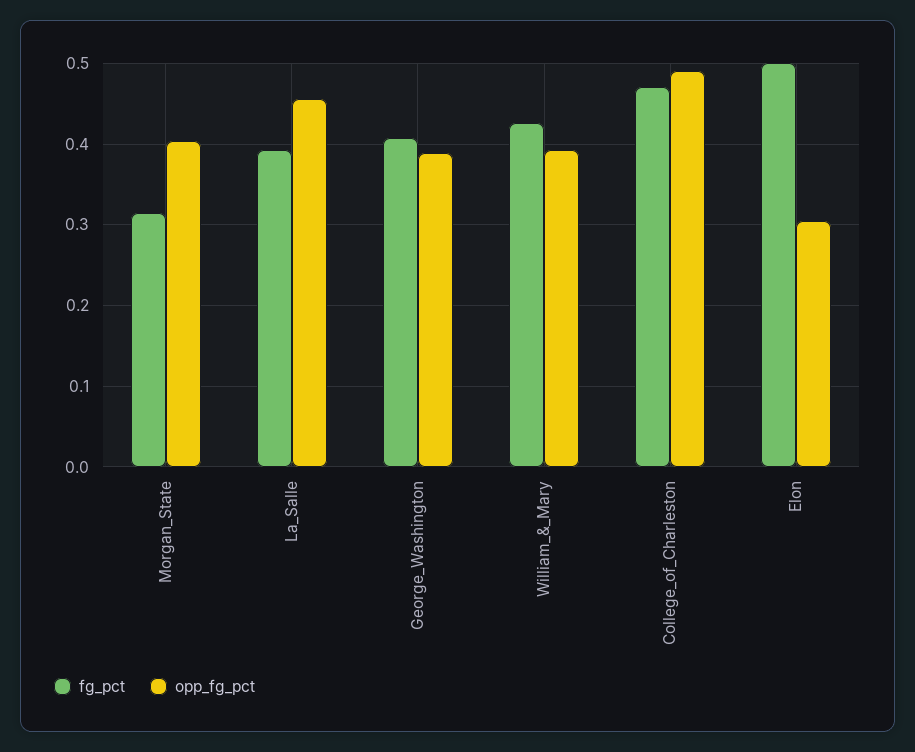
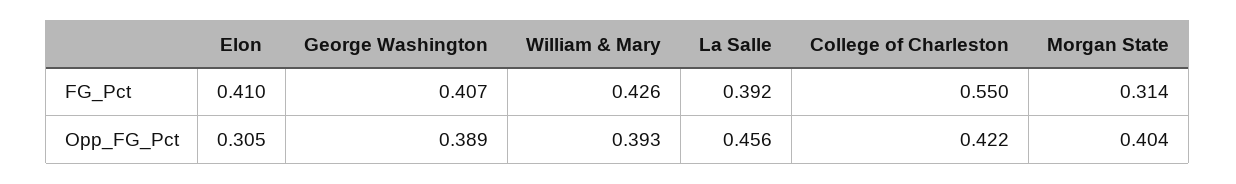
fg_pct, College_of_Charleston: 0.47 -> 0.55
opp_fg_pct, College_of_Charleston: 0.49 -> 0.422
fg_pct, Elon: 0.5 -> 0.41

